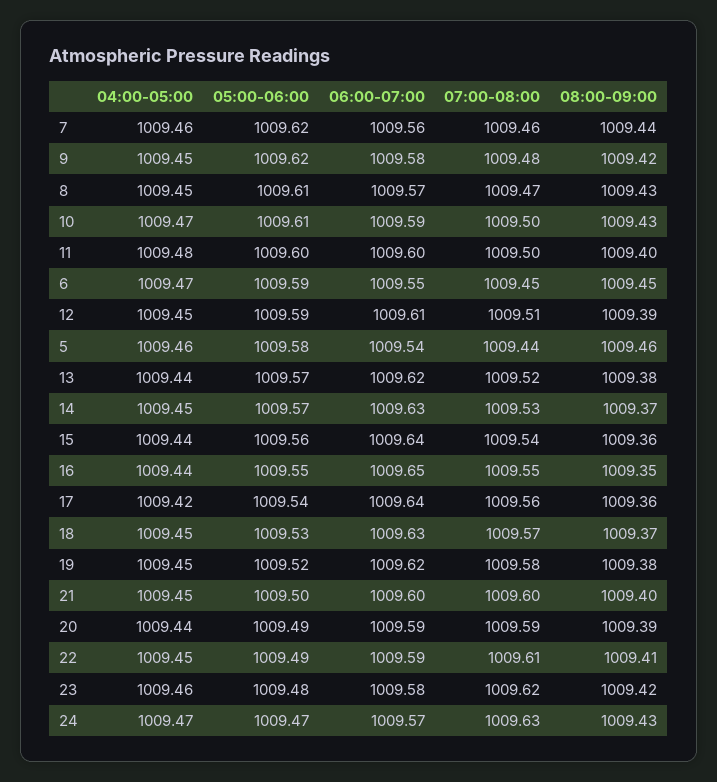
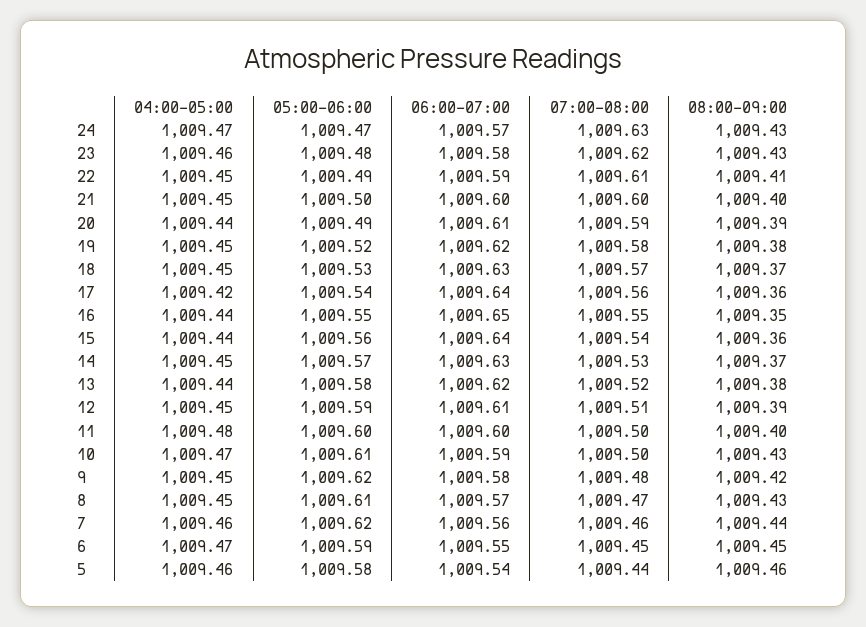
05:00-06:00, 13: 1009.57 -> 1009.58
06:00-07:00, 20: 1009.59 -> 1009.61
08:00-09:00, 23: 1009.42 -> 1009.43

